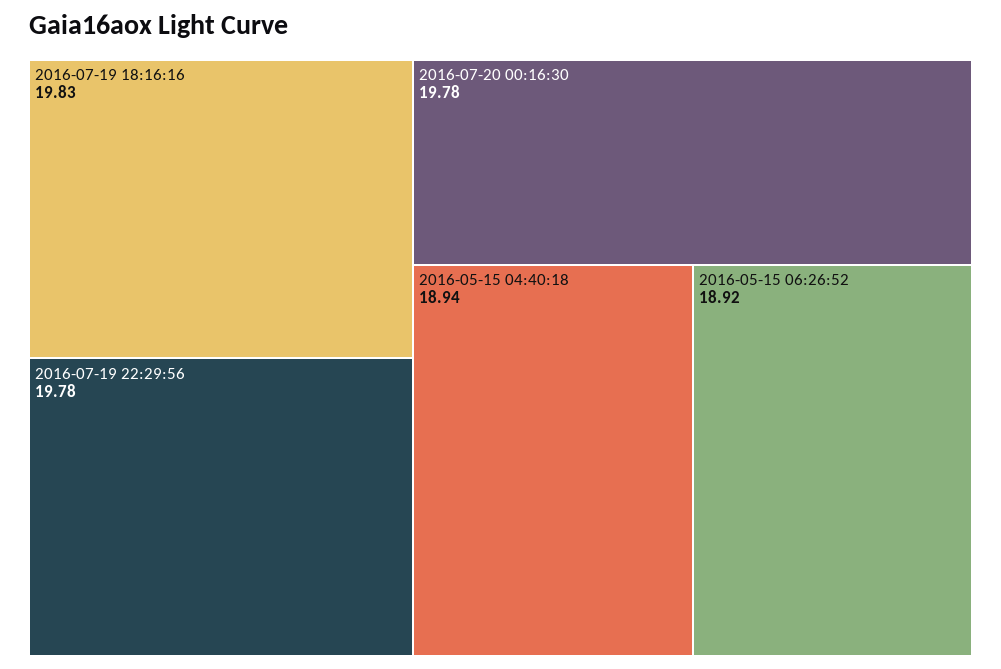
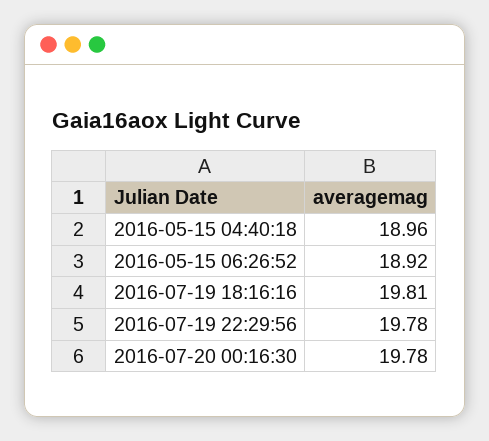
2016-07-19 18:16:16: 19.83 -> 19.81
2016-05-15 04:40:18: 18.94 -> 18.96

